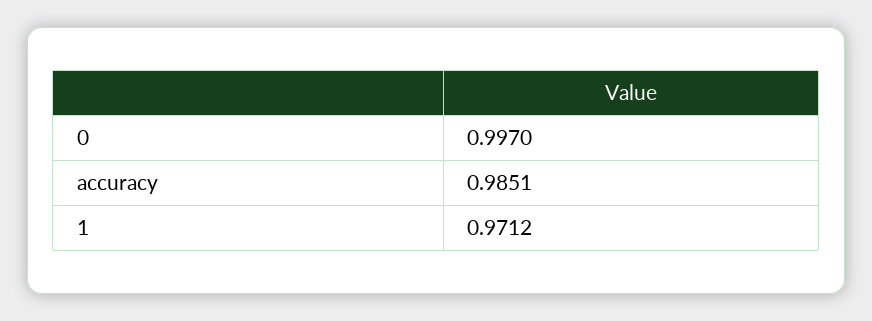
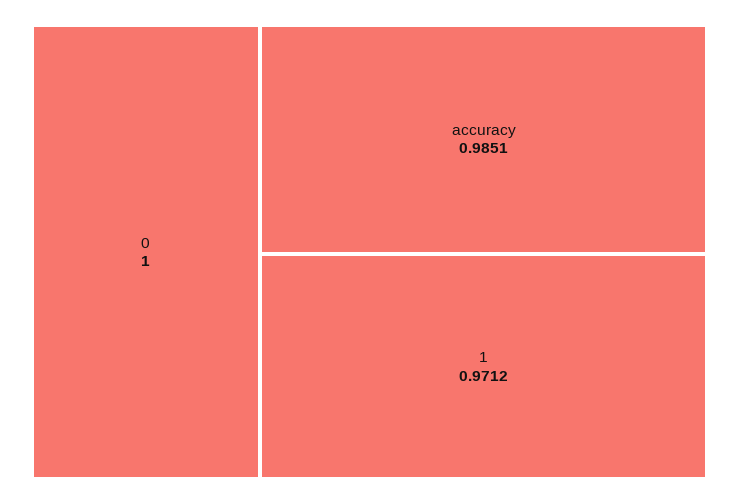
0: 0.997 -> 1

